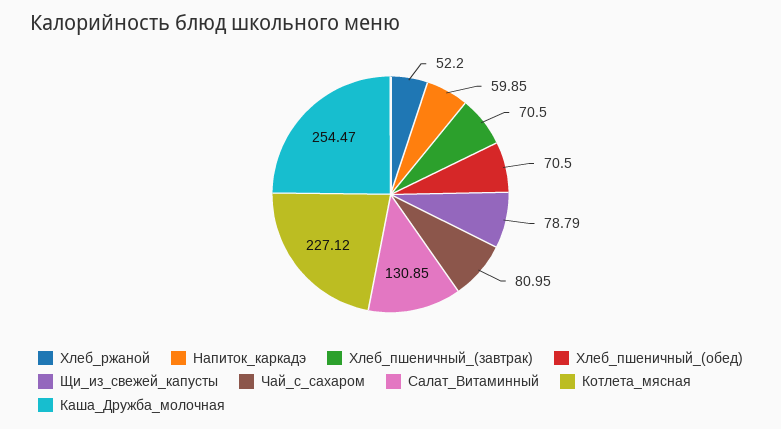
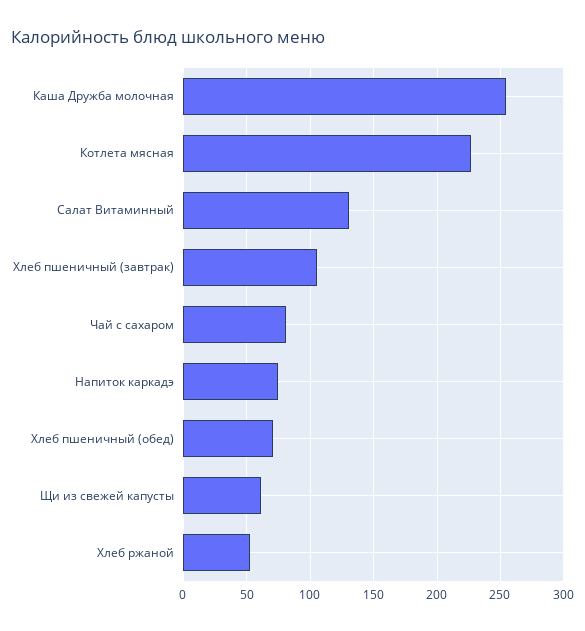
Напиток_каркадэ: 59.85 -> 75
Хлеб_пшеничный_(завтрак): 70.5 -> 105
Щи_из_свежей_капусты: 78.79 -> 60

